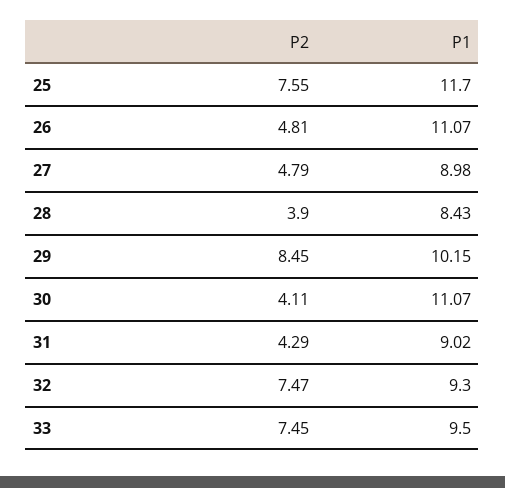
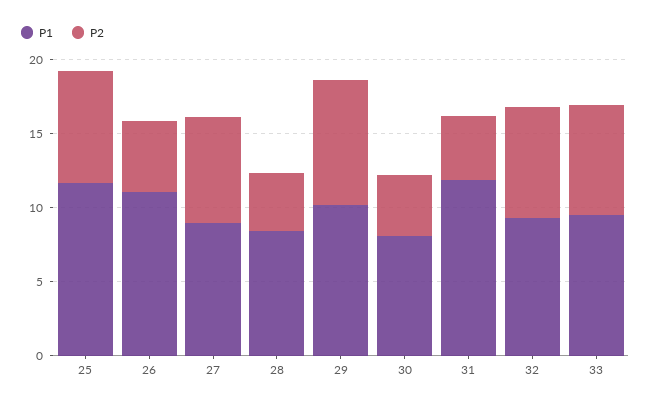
P2, 27: 4.79 -> 7
P1, 30: 11.07 -> 8
P1, 31: 9.02 -> 12

